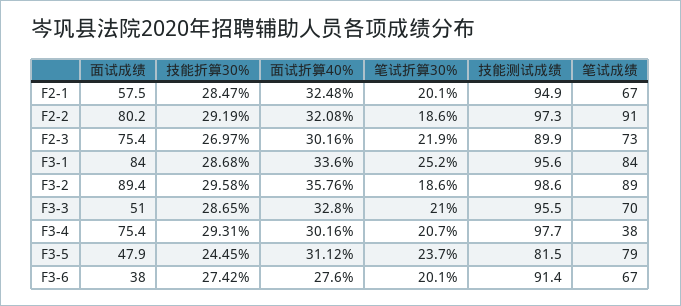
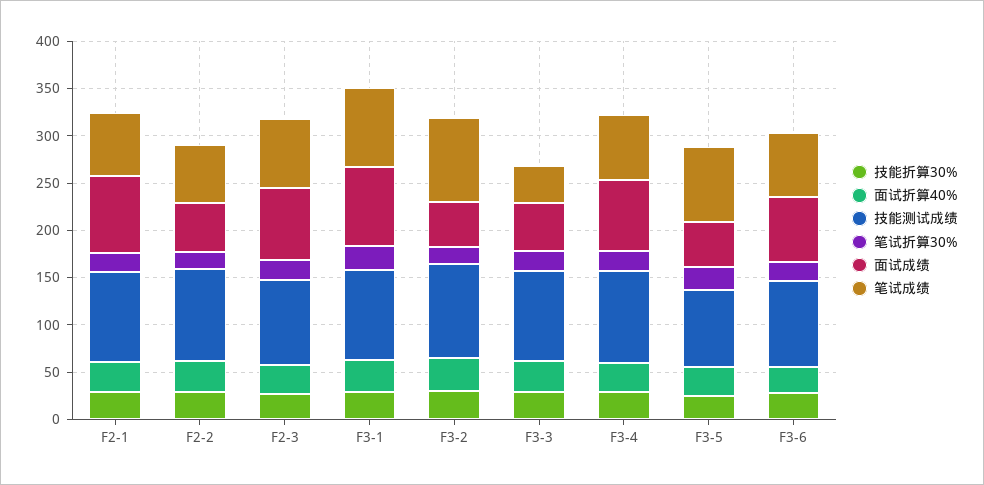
面试成绩, F2-1: 57.5 -> 80
面试成绩, F2-2: 80.2 -> 50
笔试成绩, F2-2: 91 -> 60
面试成绩, F3-2: 89.4 -> 50
笔试成绩, F3-3: 70 -> 40
笔试成绩, F3-4: 38 -> 70
面试成绩, F3-6: 38 -> 70

